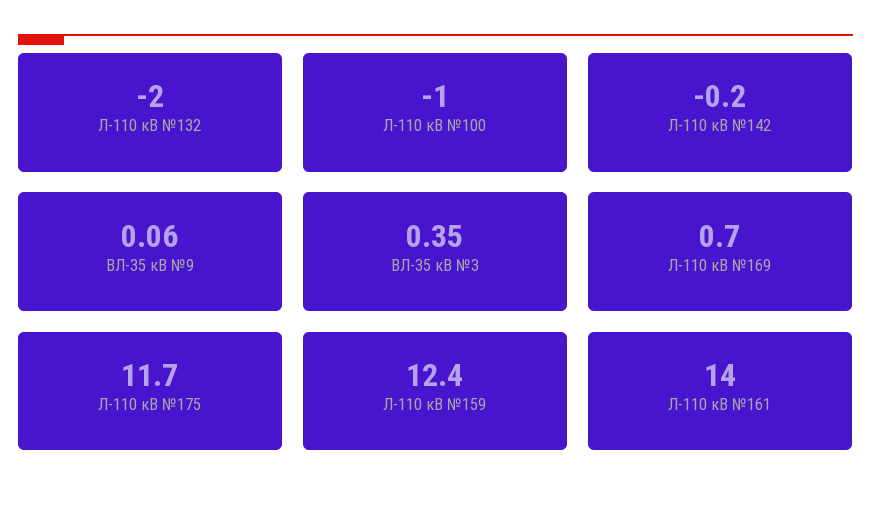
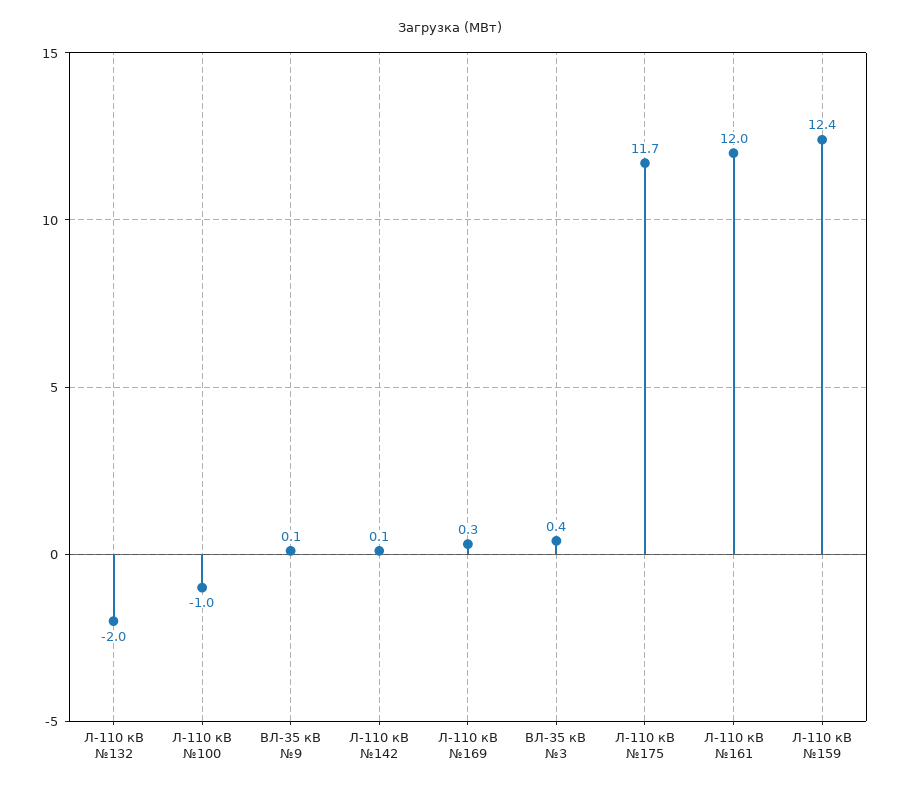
Л-110 кВ №142: -0.2 -> 0.1
Л-110 кВ №169: 0.7 -> 0.3
Л-110 кВ №161: 14 -> 12

